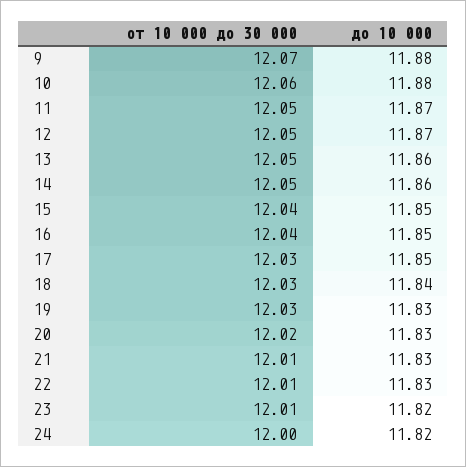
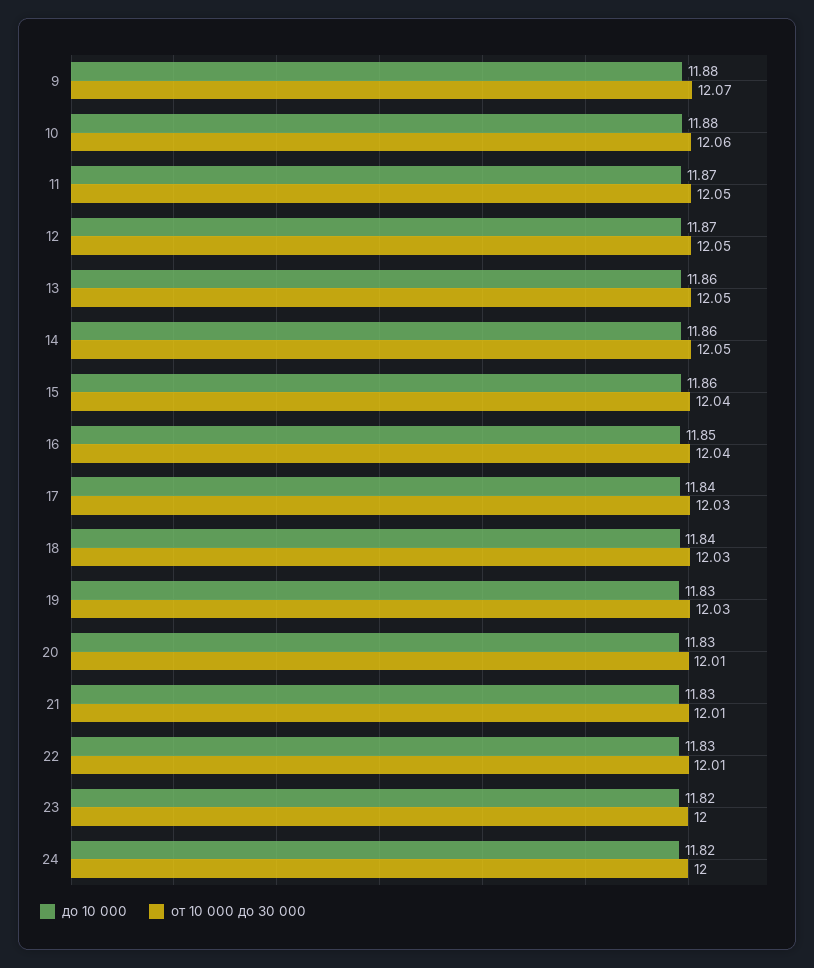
до 10 000, 15: 11.85 -> 11.86
до 10 000, 17: 11.85 -> 11.84
от 10 000 до 30 000, 20: 12.02 -> 12.01
от 10 000 до 30 000, 23: 12.01 -> 12

